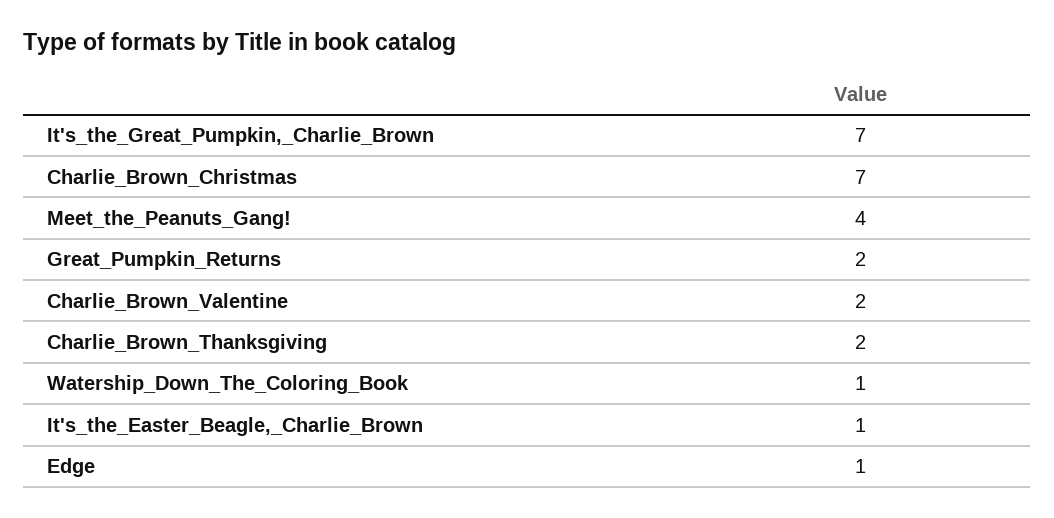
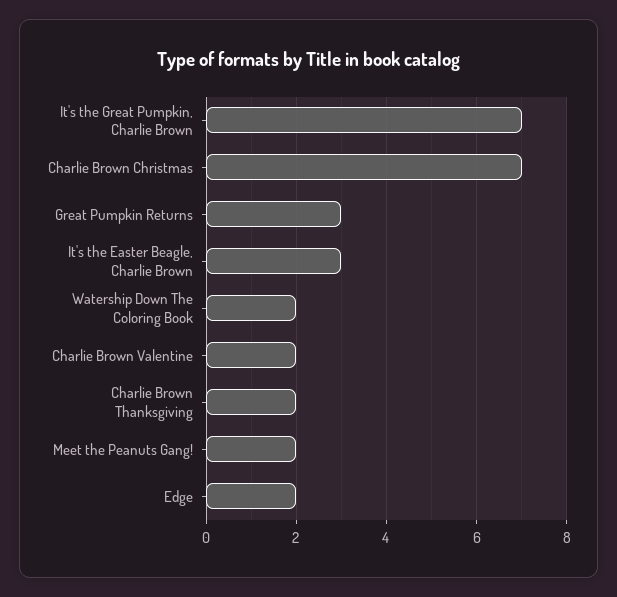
Meet_the_Peanuts_Gang!: 4 -> 2
Great_Pumpkin_Returns: 2 -> 3
Watership_Down_The_Coloring_Book: 1 -> 2
It's_the_Easter_Beagle,_Charlie_Brown: 1 -> 3
Edge: 1 -> 2

